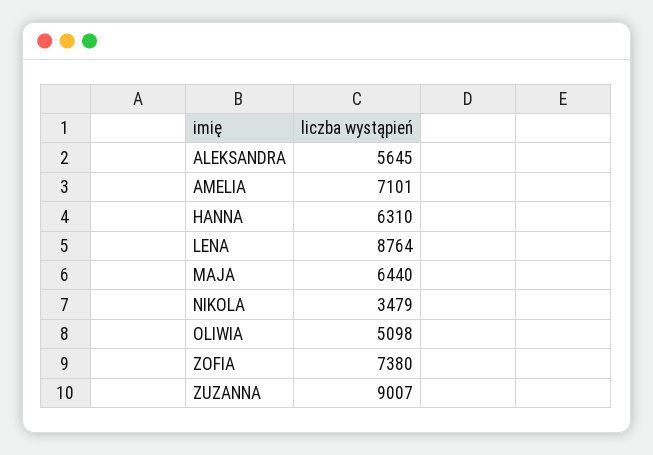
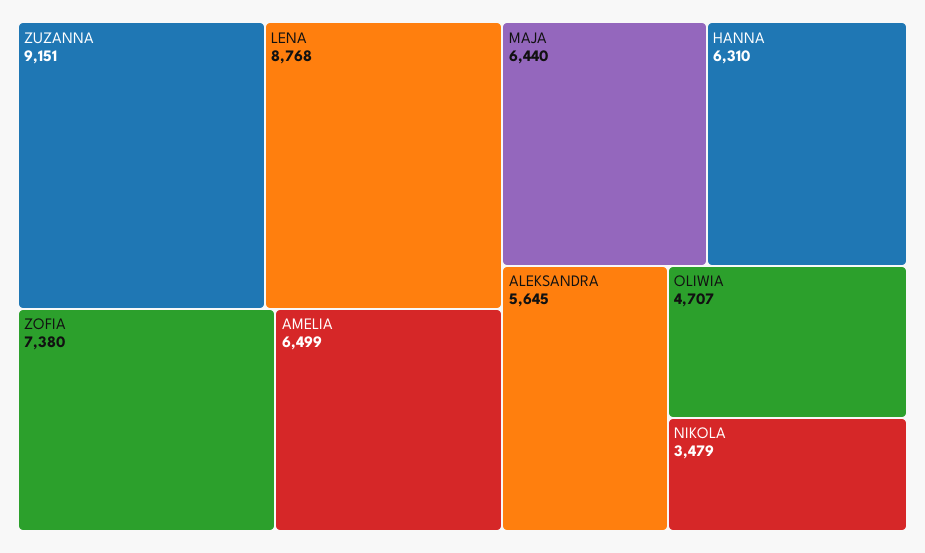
AMELIA: 7101 -> 6499
LENA: 8764 -> 8768
OLIWIA: 5098 -> 4707
ZUZANNA: 9007 -> 9151

